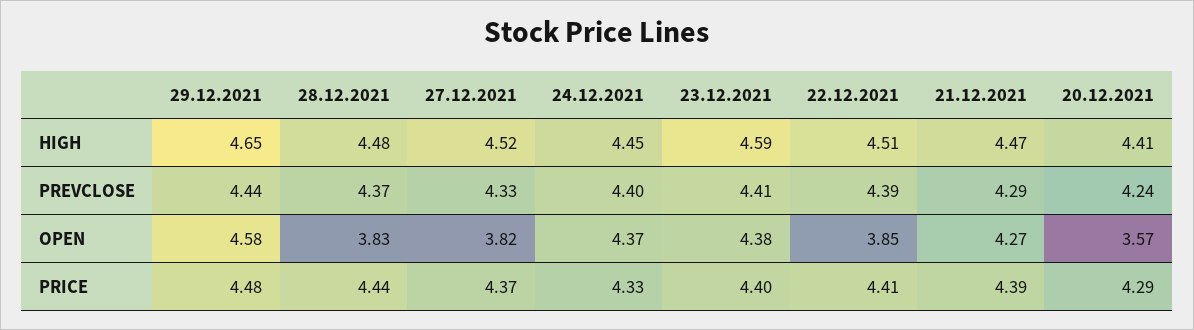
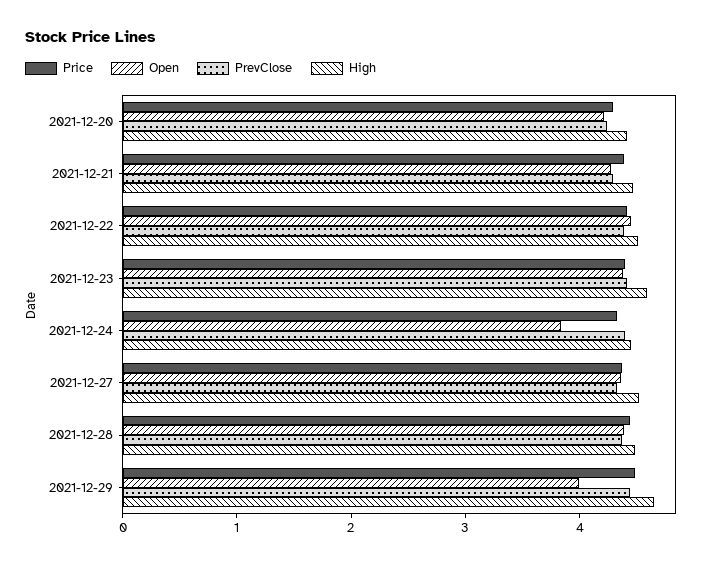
OPEN, 29.12.2021: 4.58 -> 4
OPEN, 28.12.2021: 3.83 -> 4.4
OPEN, 27.12.2021: 3.82 -> 4.4
OPEN, 24.12.2021: 4.37 -> 3.8
OPEN, 22.12.2021: 3.85 -> 4.4
OPEN, 20.12.2021: 3.57 -> 4.2

